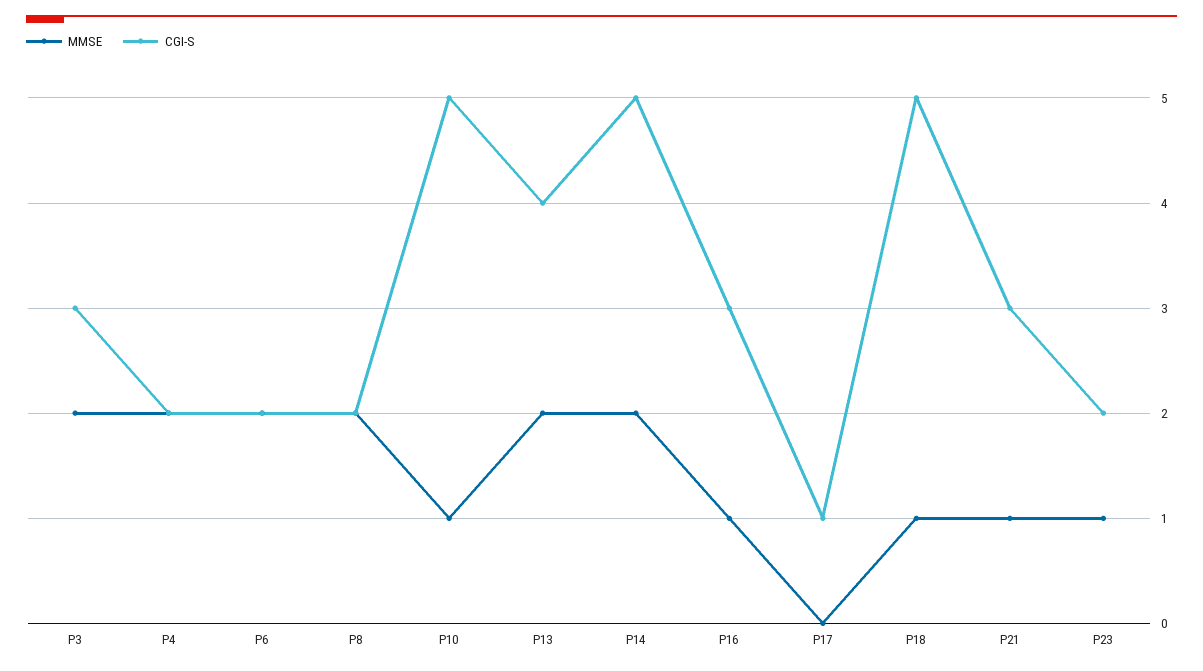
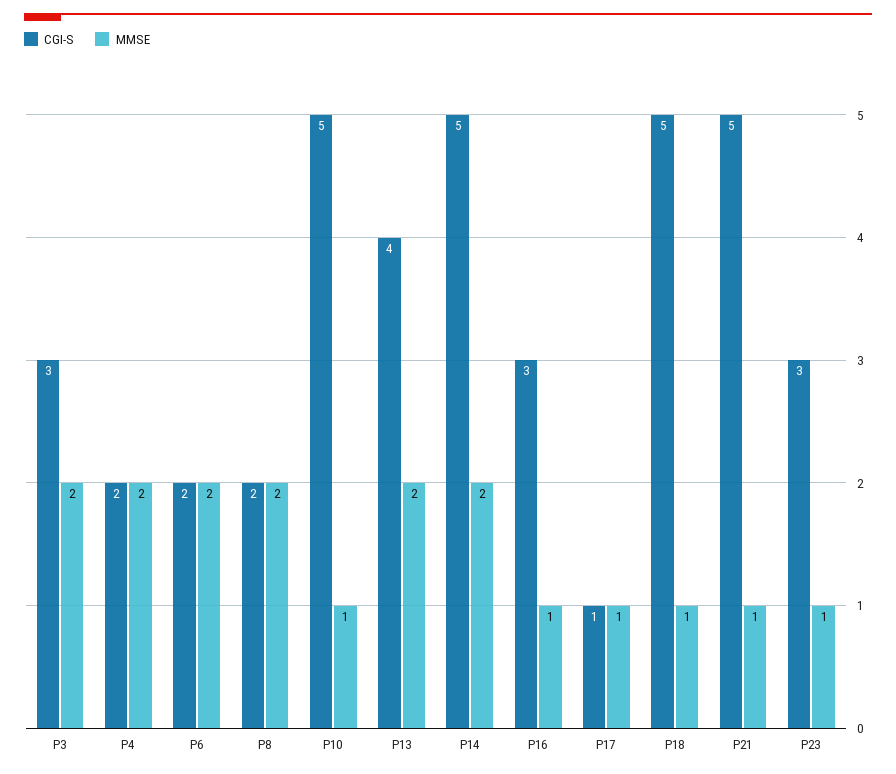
MMSE, P17: 0 -> 1
CGI-S, P21: 3 -> 5
CGI-S, P23: 2 -> 3

